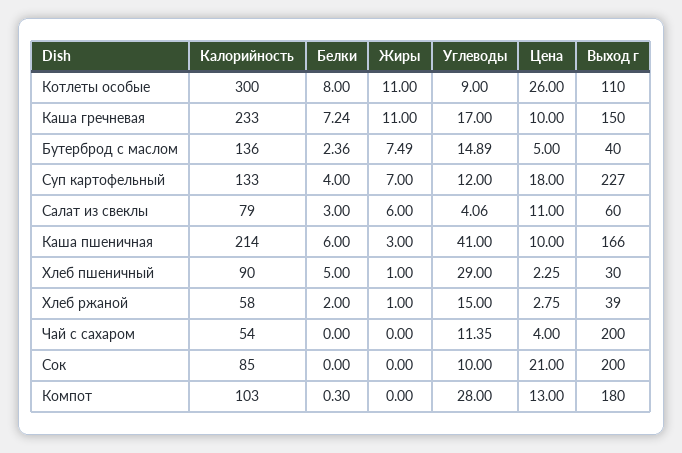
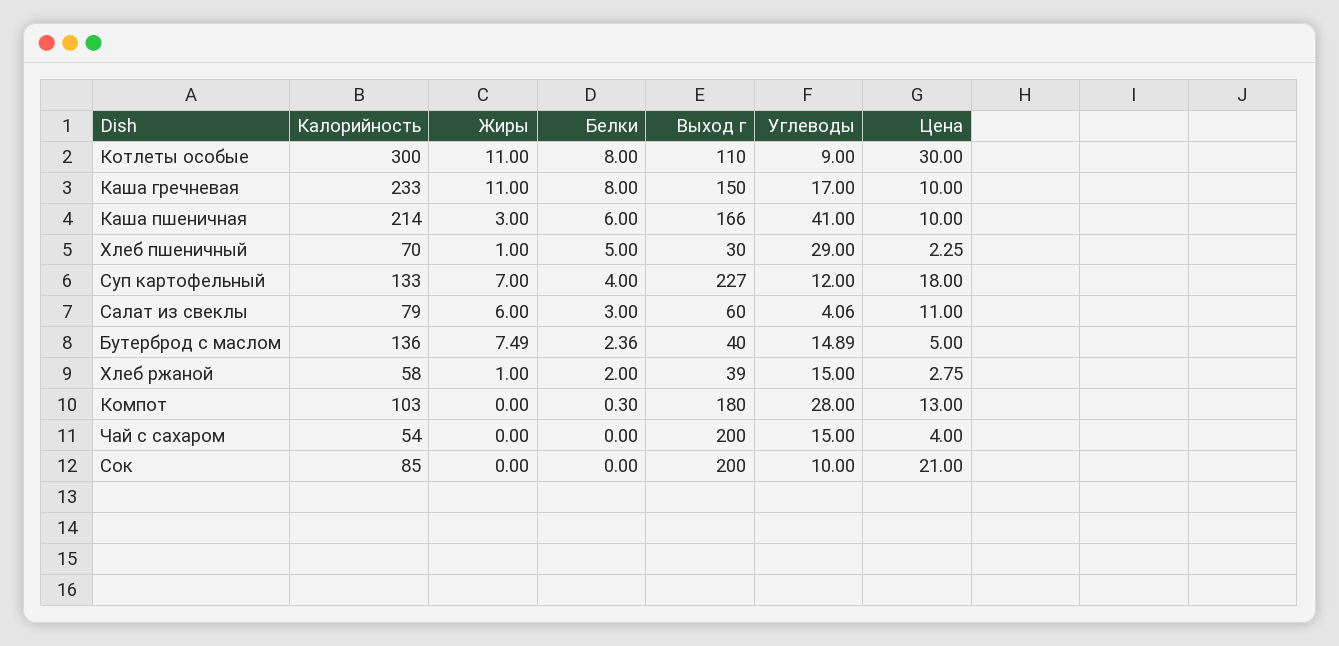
Цена, Котлеты особые: 26 -> 30
Белки, Каша гречневая: 7.24 -> 8
Калорийность, Хлеб пшеничный: 90 -> 70
Углеводы, Чай с сахаром: 11.35 -> 15

